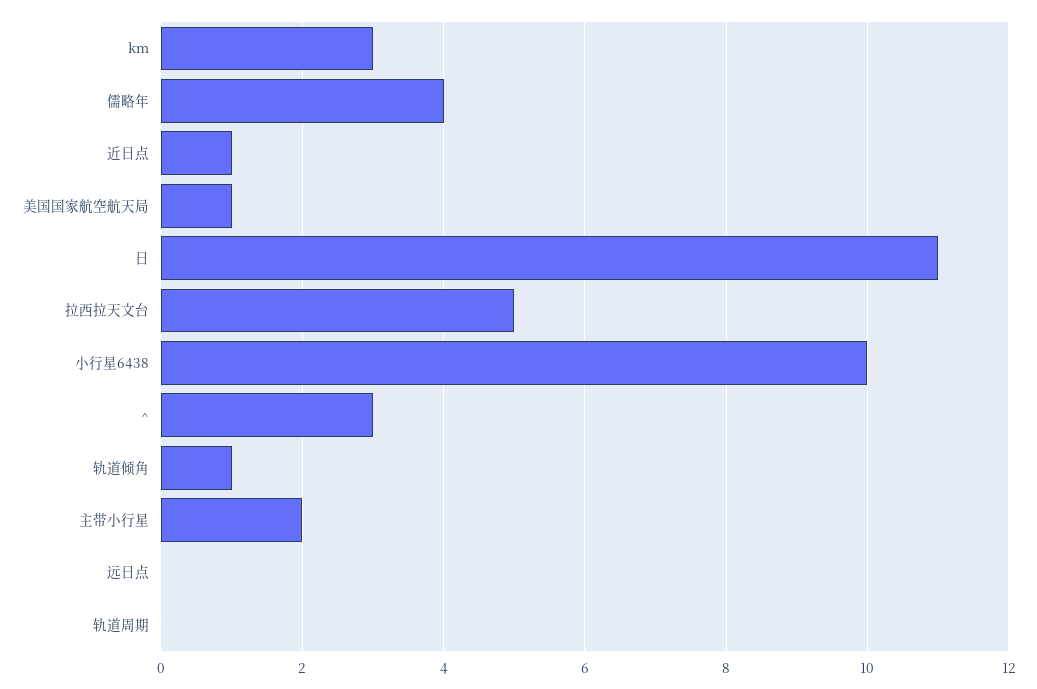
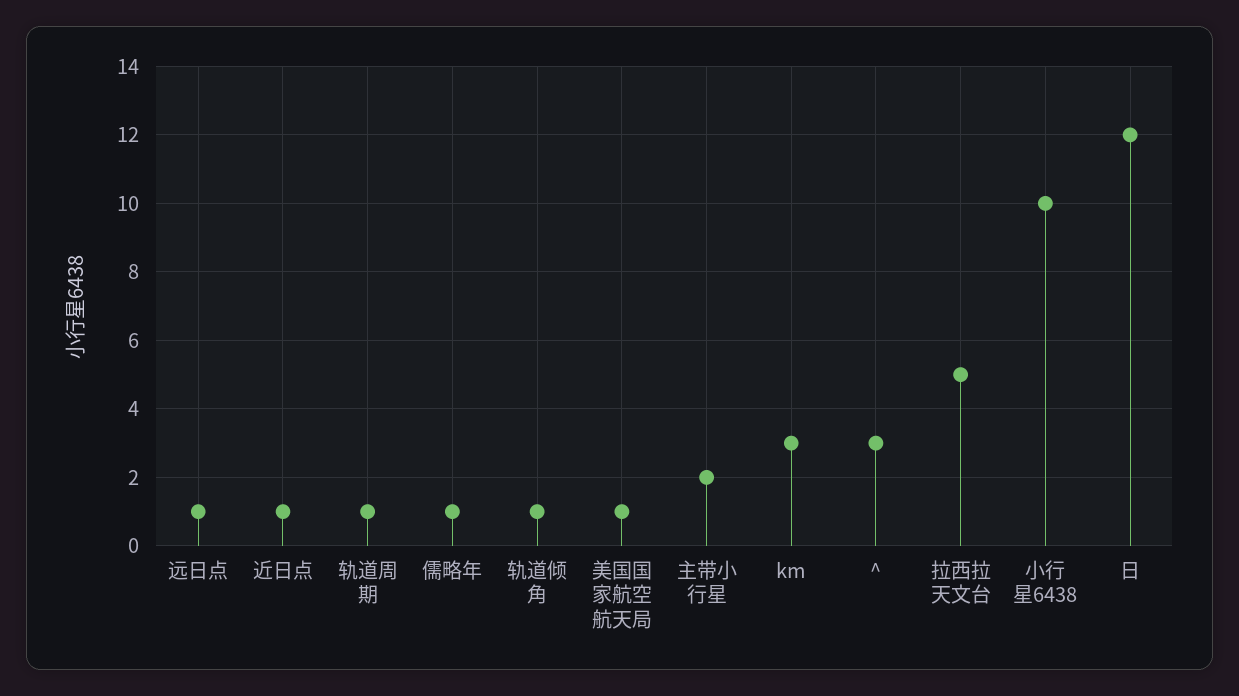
儒略年: 4 -> 1
日: 11 -> 12
远日点: 0 -> 1
轨道周期: 0 -> 1

